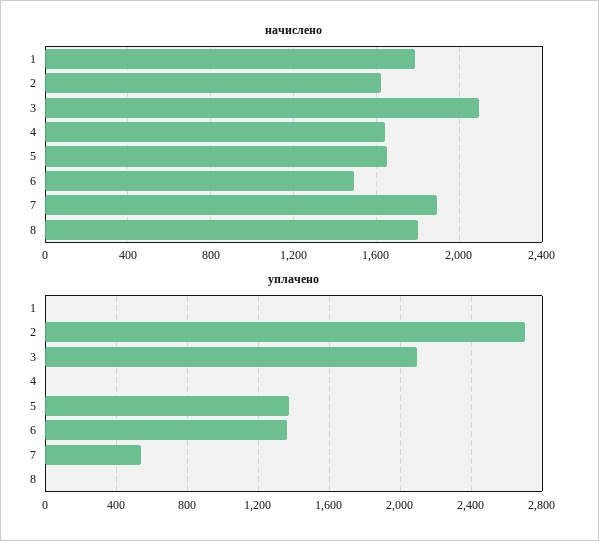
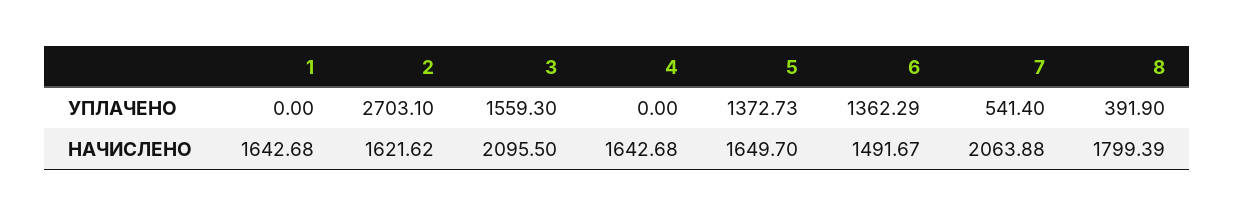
начислено, 1: 1800 -> 1642.68
начислено, 7: 1900 -> 2063.88
уплачено, 3: 2100 -> 1559.3
уплачено, 8: 0 -> 391.9

